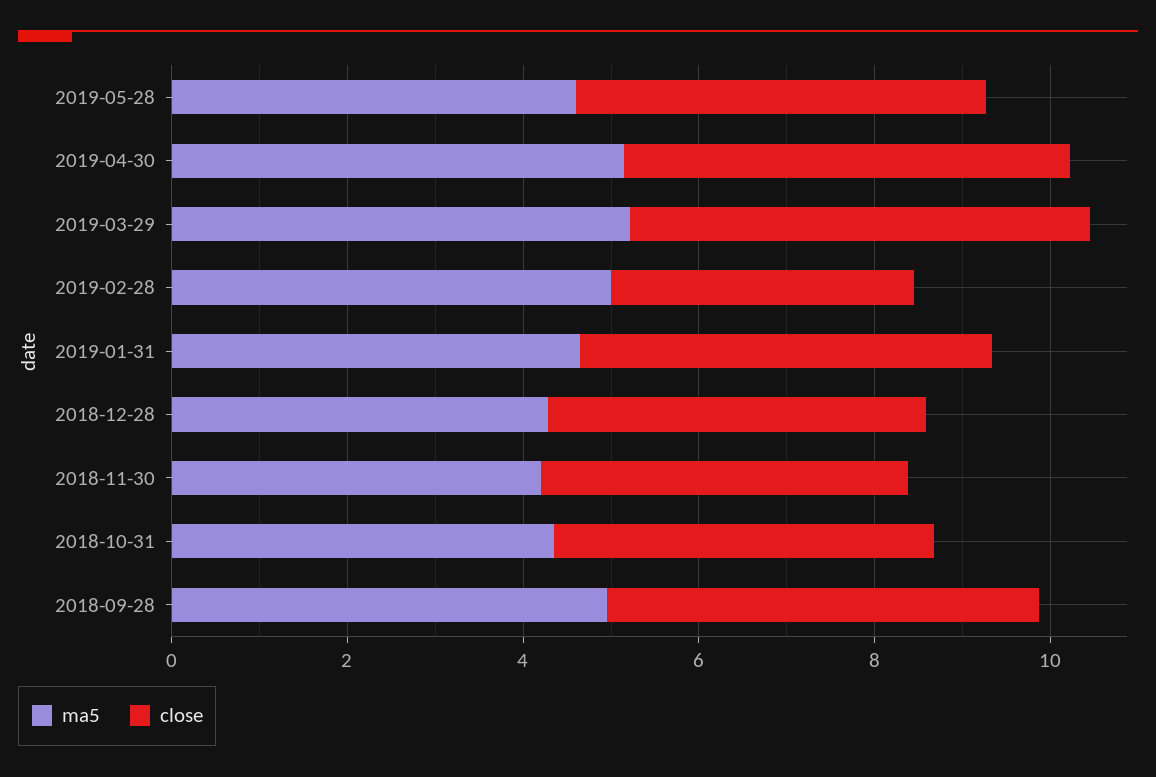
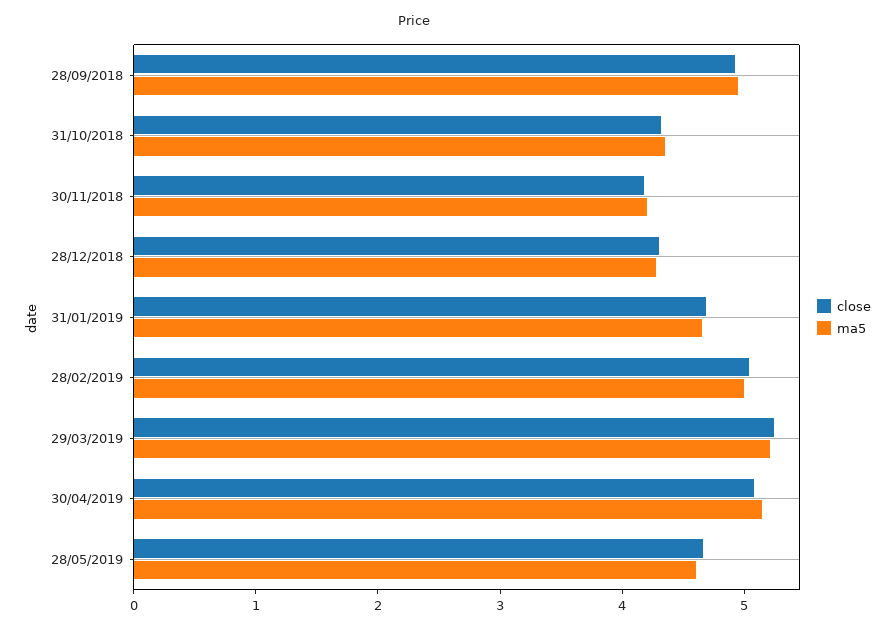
close, 2019-02-28: 3.5 -> 5

